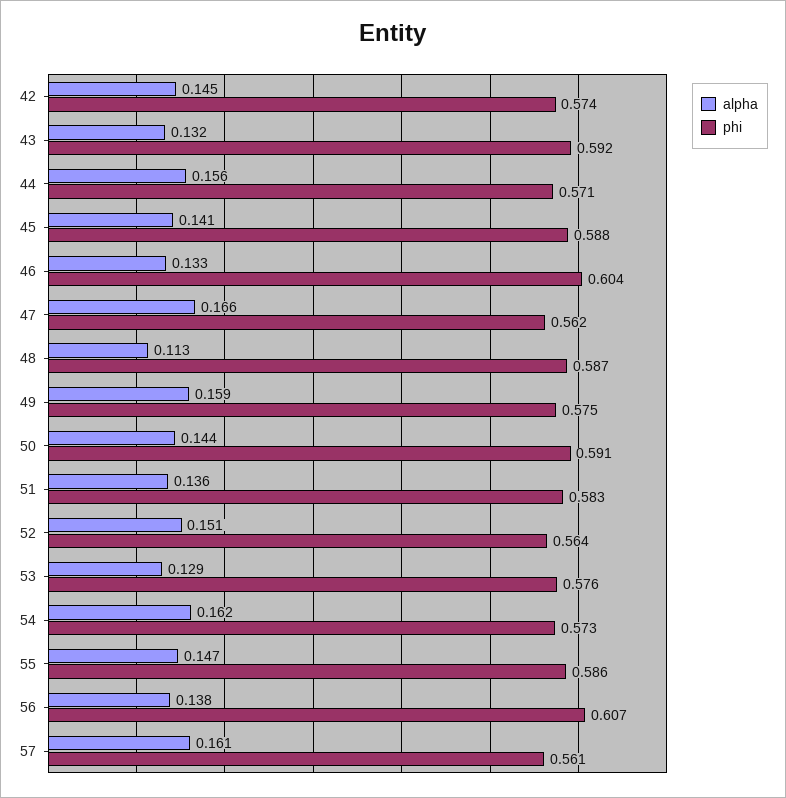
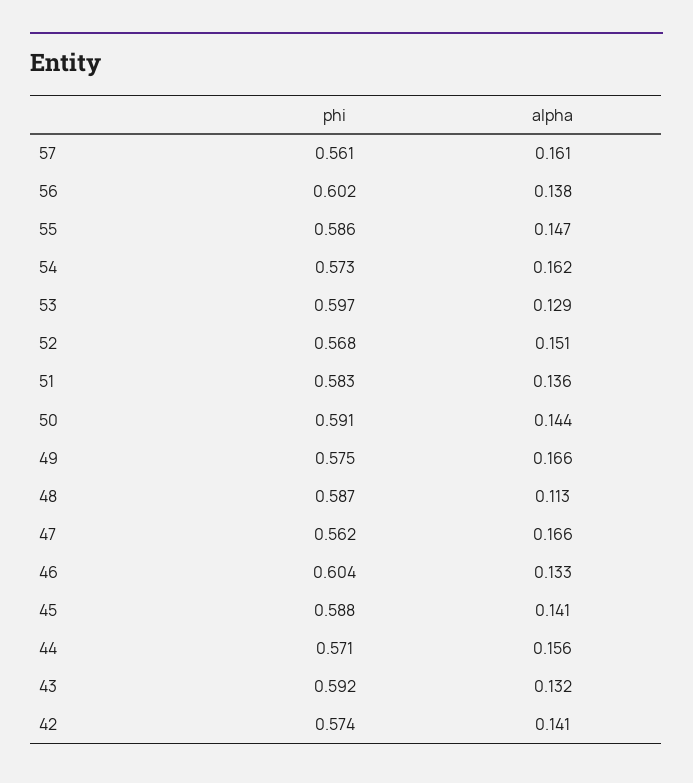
alpha, 42: 0.145 -> 0.141
alpha, 49: 0.159 -> 0.166
phi, 52: 0.564 -> 0.568
phi, 53: 0.576 -> 0.597
phi, 56: 0.607 -> 0.602

